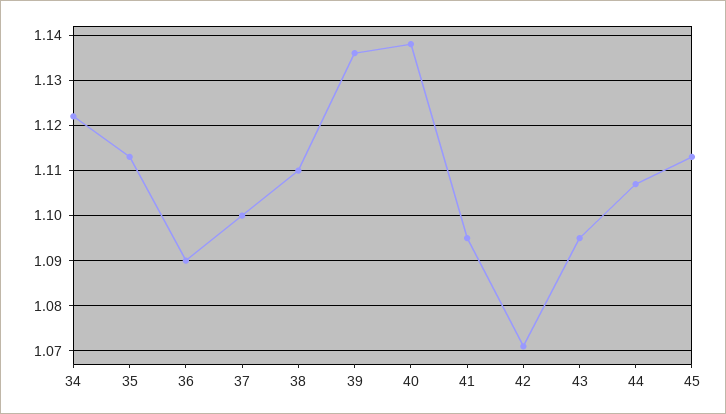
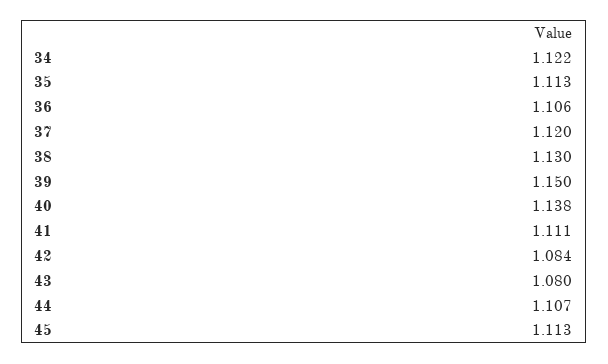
36: 1.09 -> 1.106
37: 1.1 -> 1.12
38: 1.11 -> 1.13
39: 1.135 -> 1.15
41: 1.095 -> 1.111
42: 1.07 -> 1.084
43: 1.095 -> 1.08

